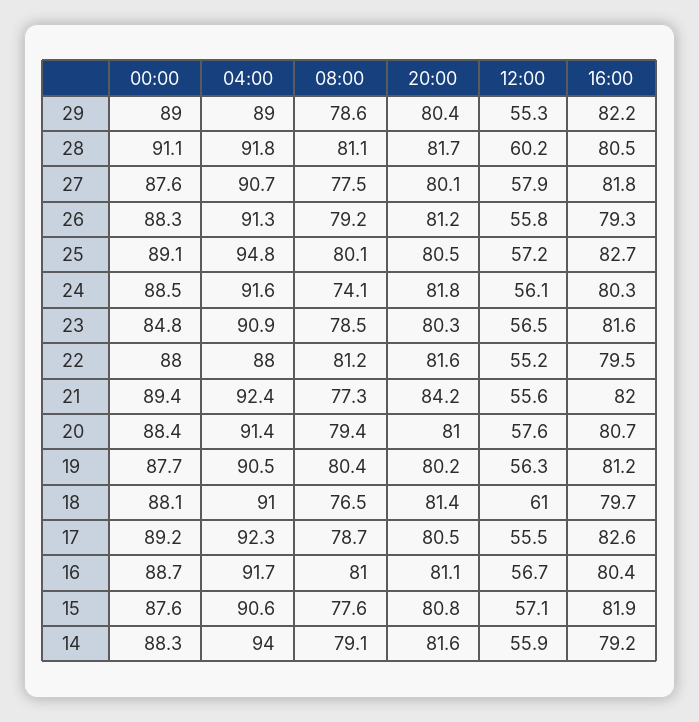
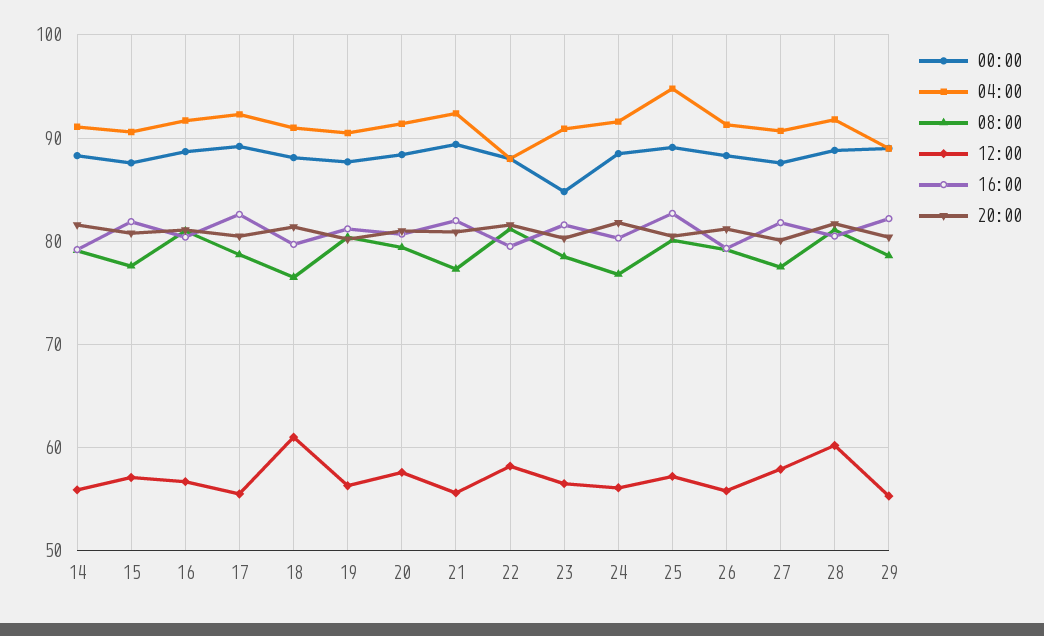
00:00, 28: 91.1 -> 89
08:00, 24: 74.1 -> 77
12:00, 22: 55.2 -> 58
20:00, 21: 84.2 -> 81
04:00, 14: 94 -> 91

